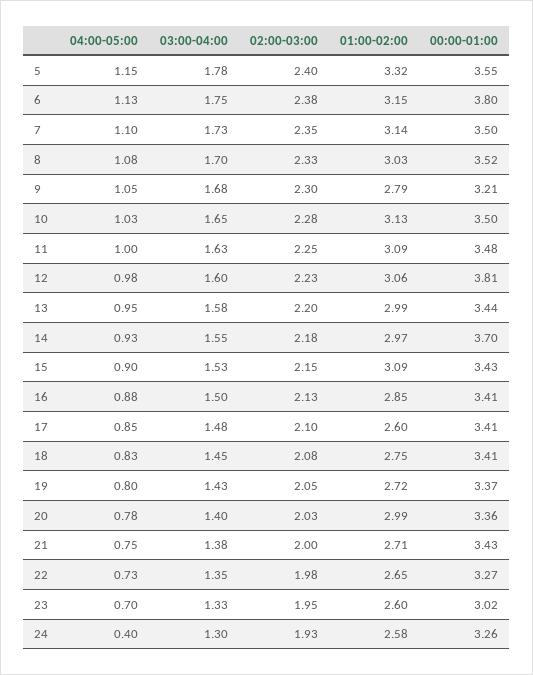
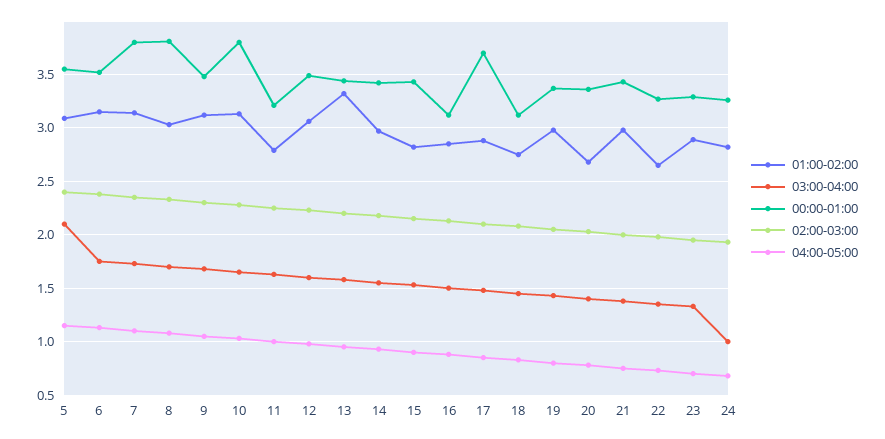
03:00-04:00, 5: 1.78 -> 2.1
01:00-02:00, 5: 3.32 -> 3.1
00:00-01:00, 6: 3.8 -> 3.5
00:00-01:00, 7: 3.5 -> 3.8
00:00-01:00, 8: 3.52 -> 3.8
01:00-02:00, 9: 2.79 -> 3.1
00:00-01:00, 9: 3.21 -> 3.5
00:00-01:00, 10: 3.5 -> 3.8
01:00-02:00, 11: 3.09 -> 2.8
00:00-01:00, 11: 3.48 -> 3.2
00:00-01:00, 12: 3.81 -> 3.5
01:00-02:00, 13: 2.99 -> 3.3
00:00-01:00, 14: 3.7 -> 3.4
01:00-02:00, 15: 3.09 -> 2.8
00:00-01:00, 16: 3.41 -> 3.1
01:00-02:00, 17: 2.6 -> 2.9
00:00-01:00, 17: 3.41 -> 3.7
00:00-01:00, 18: 3.41 -> 3.1
01:00-02:00, 19: 2.72 -> 3
01:00-02:00, 20: 2.99 -> 2.7
01:00-02:00, 21: 2.71 -> 3
01:00-02:00, 23: 2.6 -> 2.9
00:00-01:00, 23: 3.02 -> 3.3
04:00-05:00, 24: 0.4 -> 0.7
03:00-04:00, 24: 1.3 -> 1
01:00-02:00, 24: 2.58 -> 2.8

